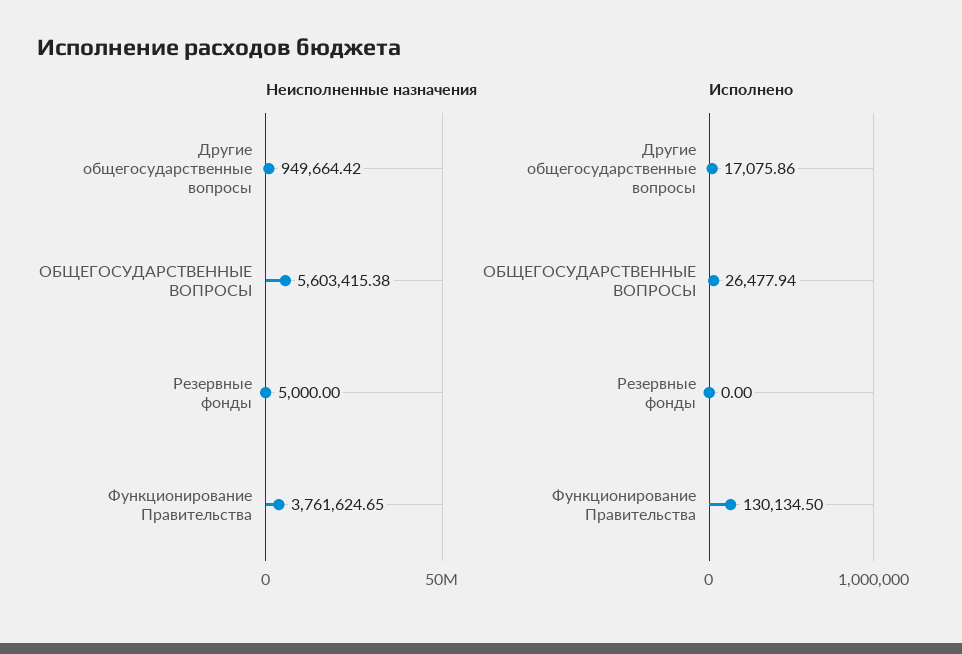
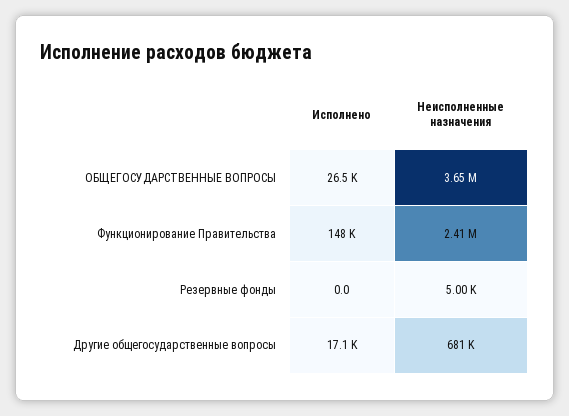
Неисполненные назначения, Другие общегосударственные вопросы: 949664.42 -> 681000
Неисполненные назначения, ОБЩЕГОСУДАРСТВЕННЫЕ ВОПРОСЫ: 5603415.38 -> 3650000
Неисполненные назначения, Функционирование Правительства: 3761624.65 -> 2410000
Исполнено, Функционирование Правительства: 130134.5 -> 148000

